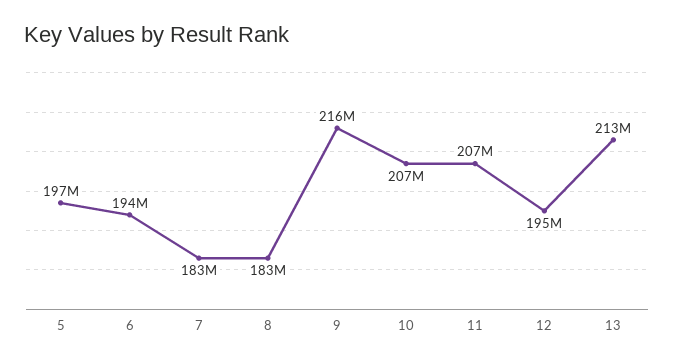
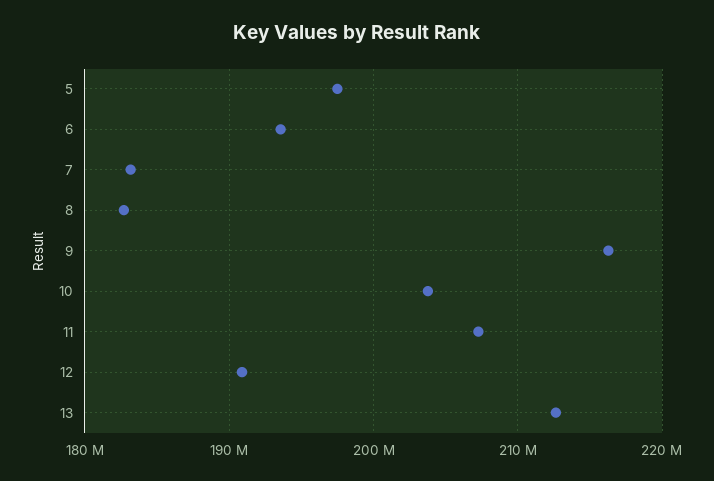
10: 207000000 -> 204000000
12: 195000000 -> 191000000

